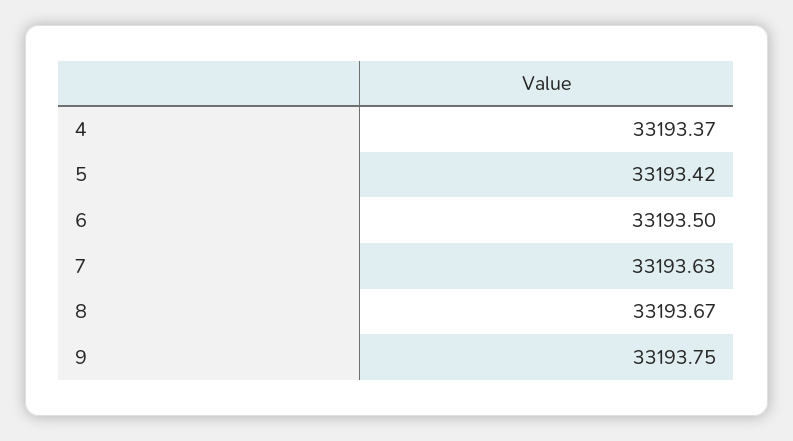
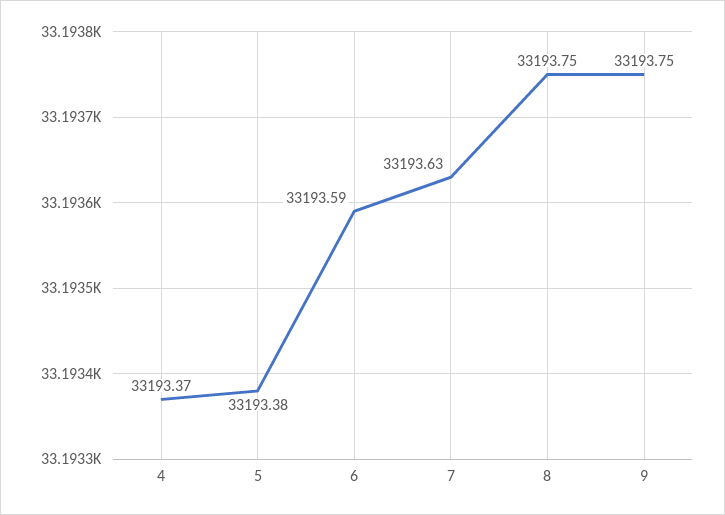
5: 33193.42 -> 33193.38
6: 33193.5 -> 33193.59
8: 33193.67 -> 33193.75

